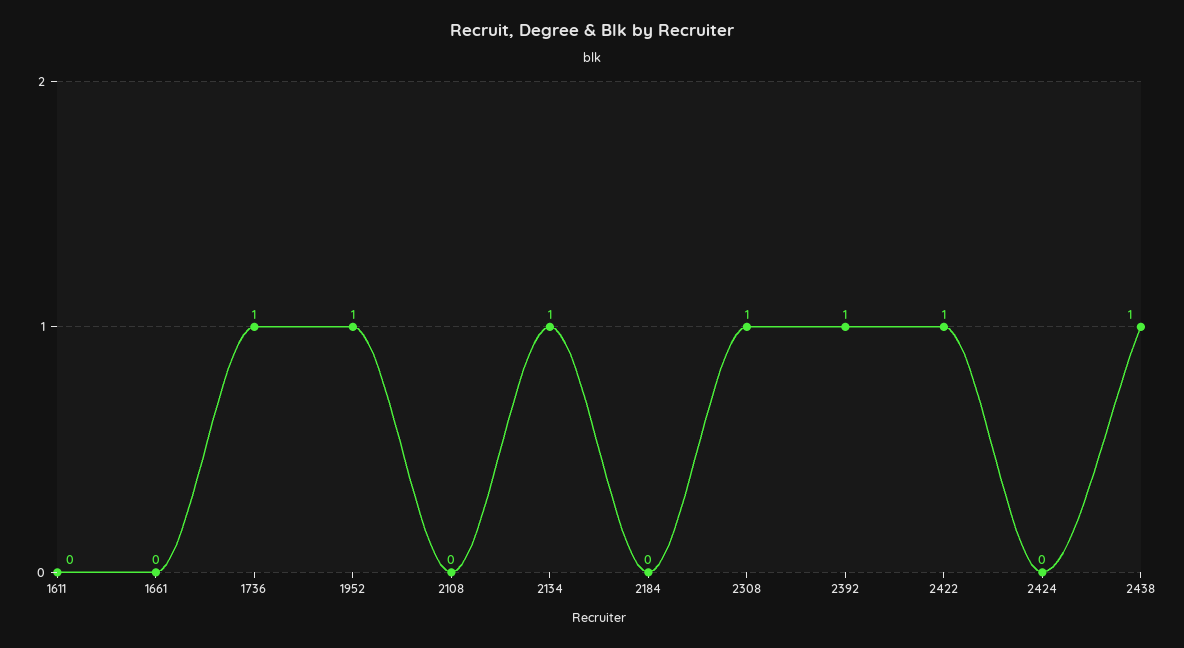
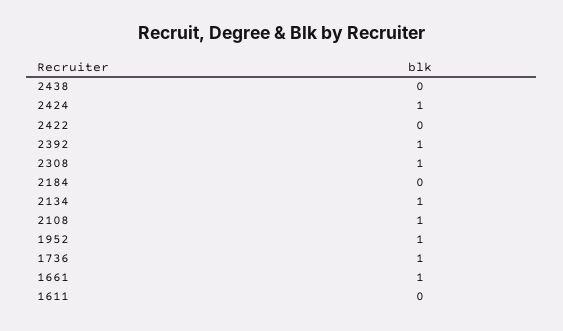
1661: 0 -> 1
2108: 0 -> 1
2422: 1 -> 0
2424: 0 -> 1
2438: 1 -> 0

